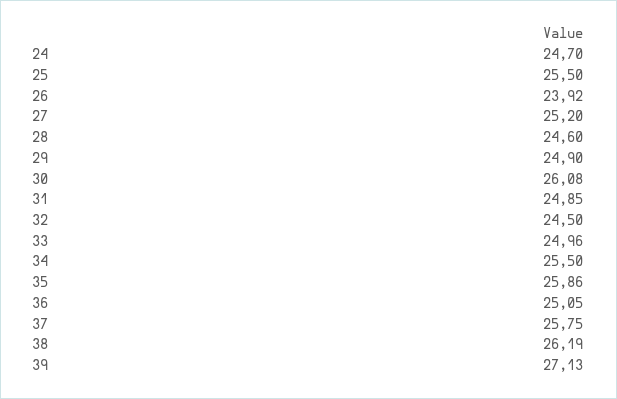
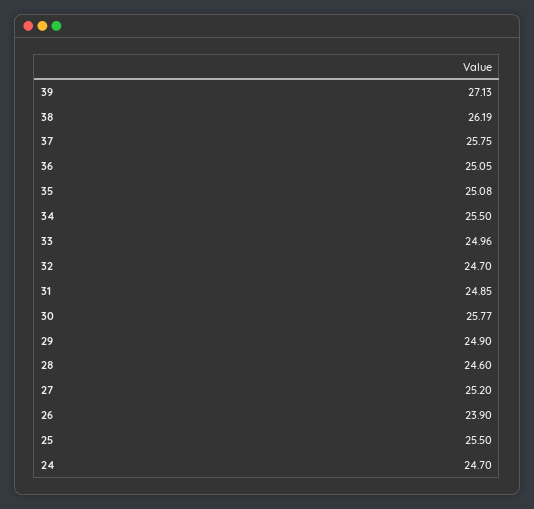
26: 23.92 -> 23.9
30: 26.08 -> 25.77
32: 24.5 -> 24.7
35: 25.86 -> 25.08

